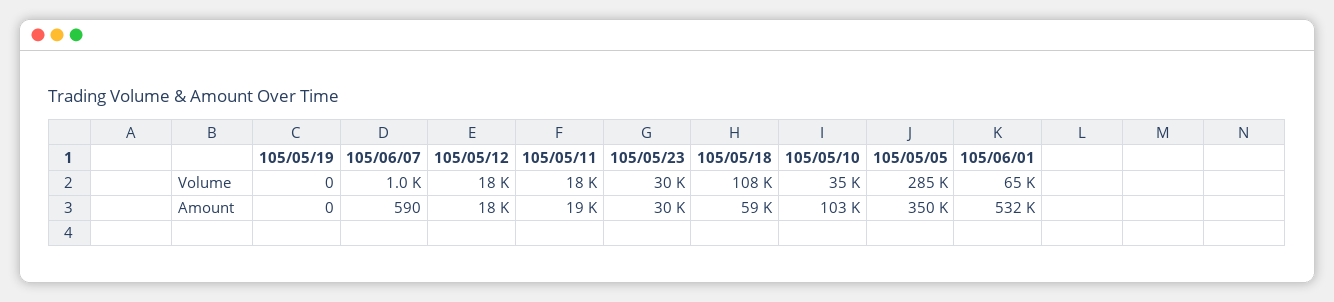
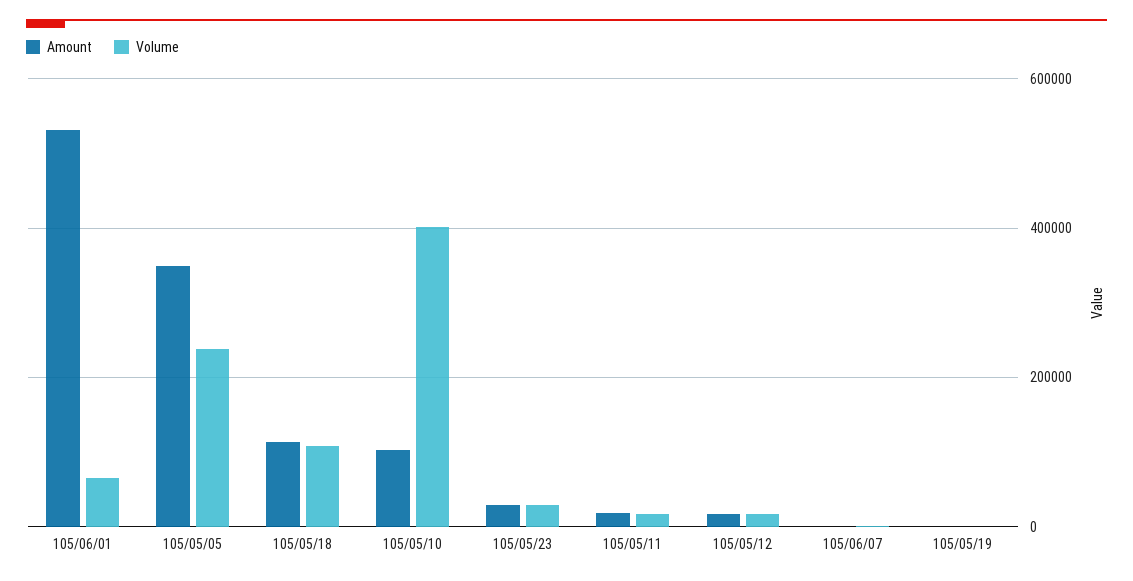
Volume, 105/05/10: 35000 -> 400000
Volume, 105/05/05: 285000 -> 240000
Amount, 105/05/18: 59000 -> 120000

